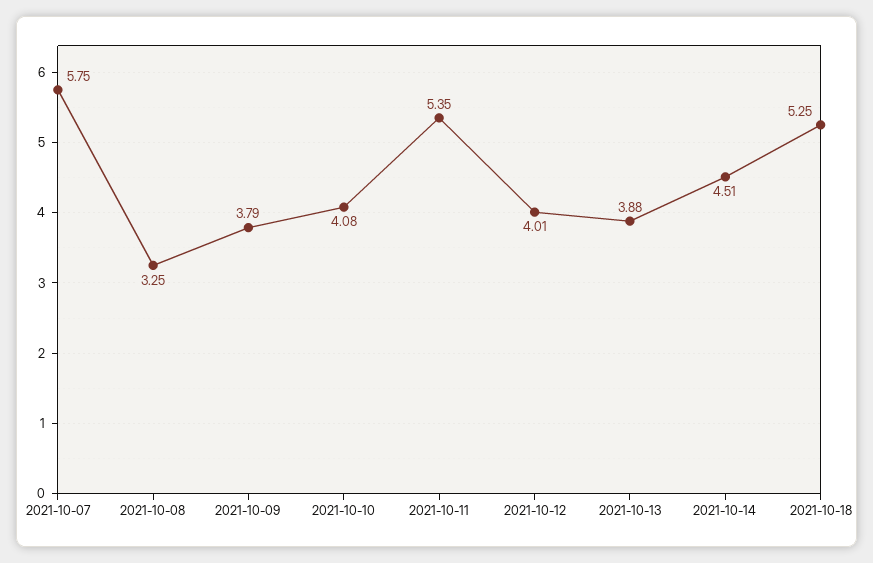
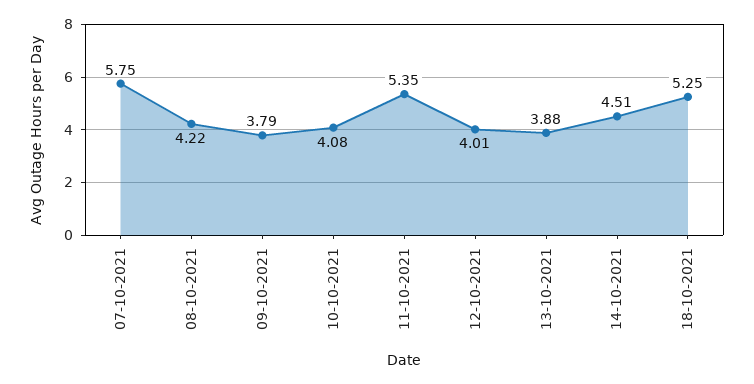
2021-10-08: 3.25 -> 4.22

